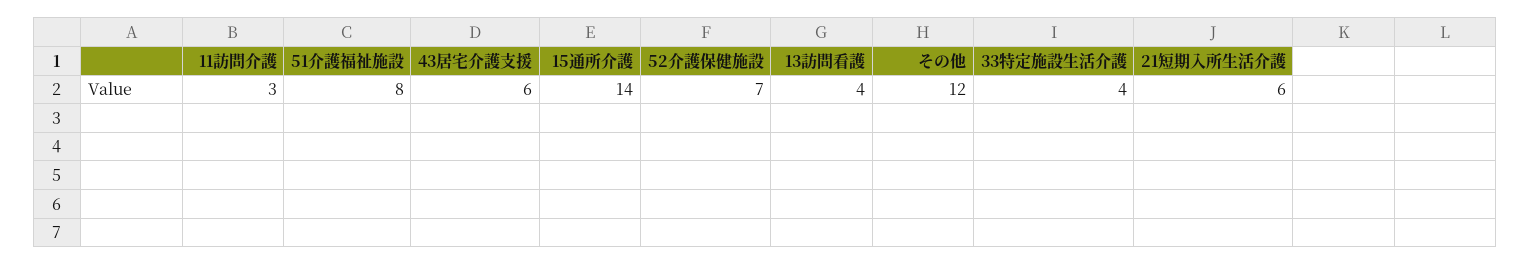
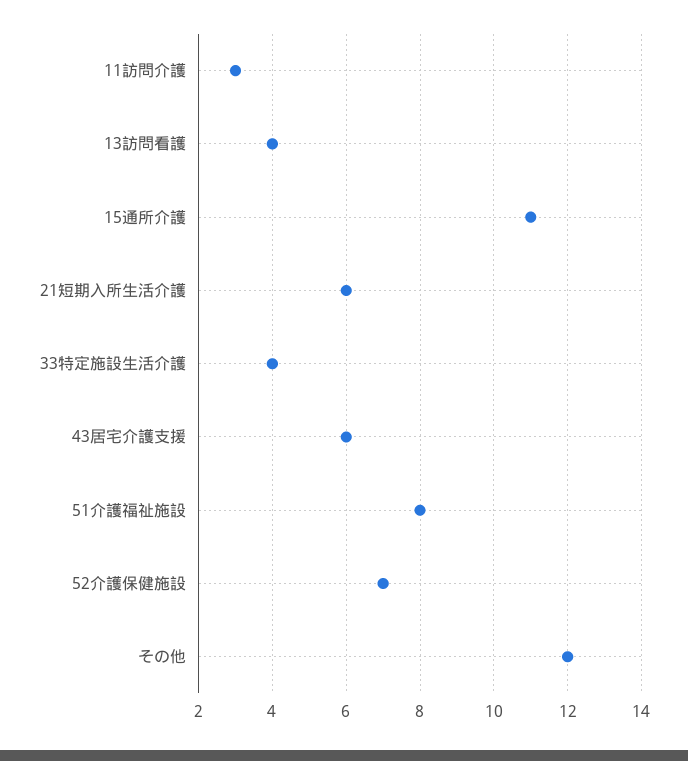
15通所介護: 14 -> 11

